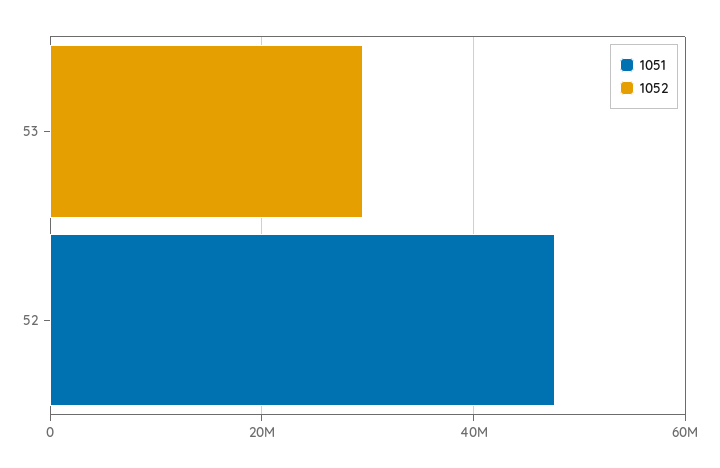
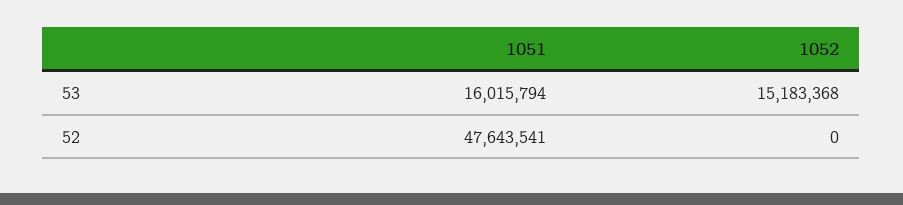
1051, 53: 0 -> 16015794
1052, 53: 30000000 -> 15183368

